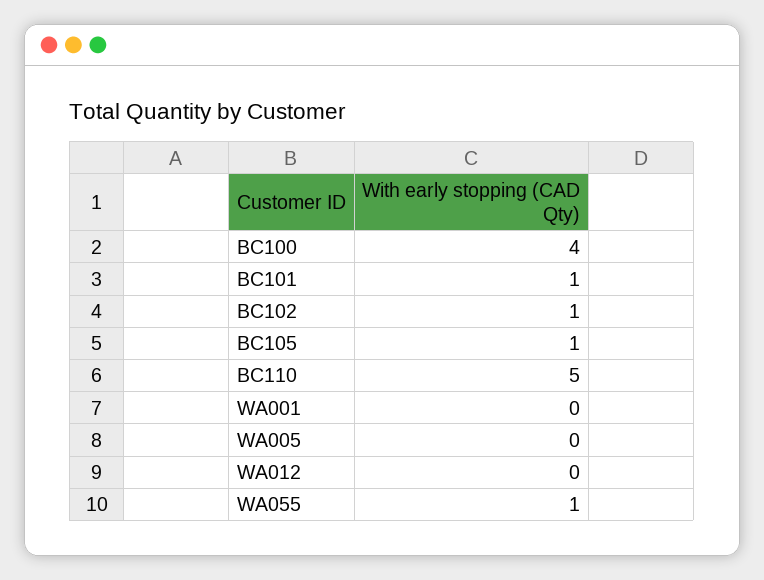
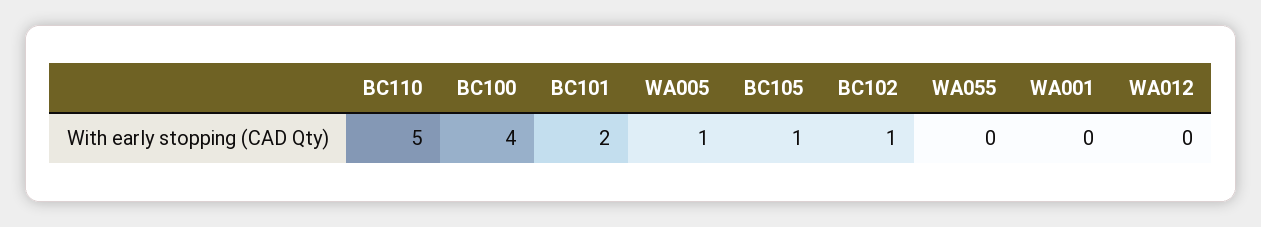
BC101: 1 -> 2
WA005: 0 -> 1
WA055: 1 -> 0

